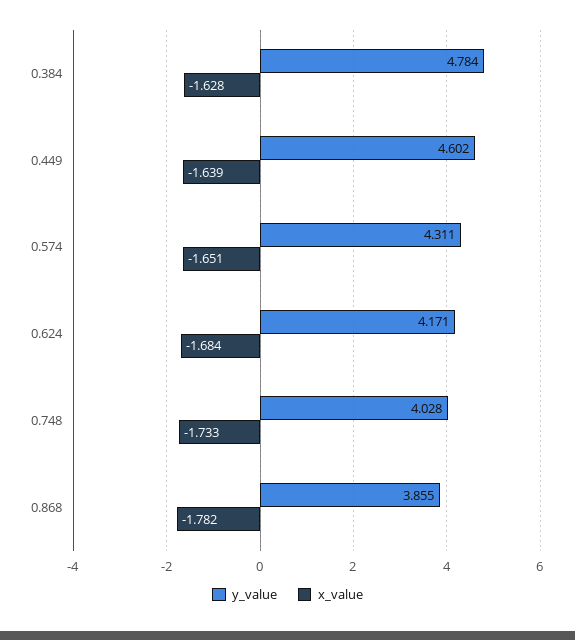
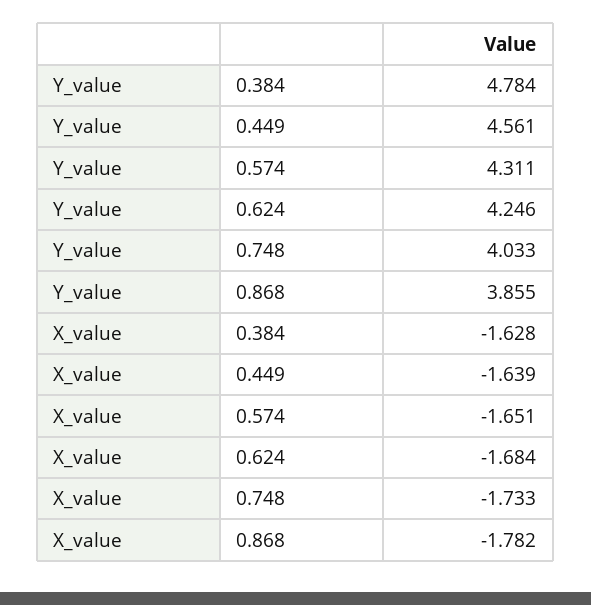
y_value, 0.449: 4.602 -> 4.561
y_value, 0.624: 4.171 -> 4.246
y_value, 0.748: 4.028 -> 4.033

